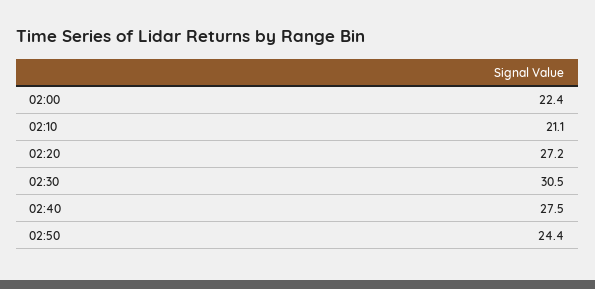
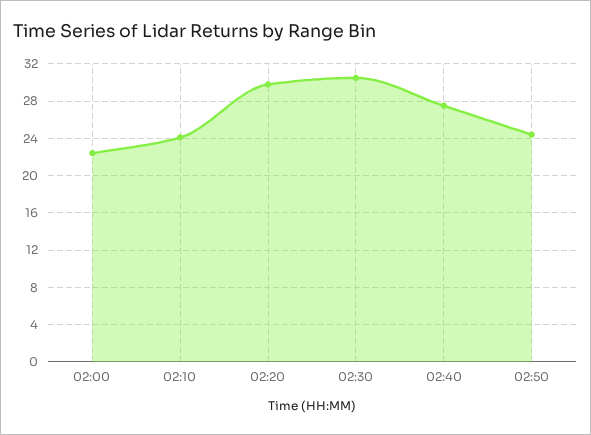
02:10: 21.1 -> 24
02:20: 27.2 -> 30

